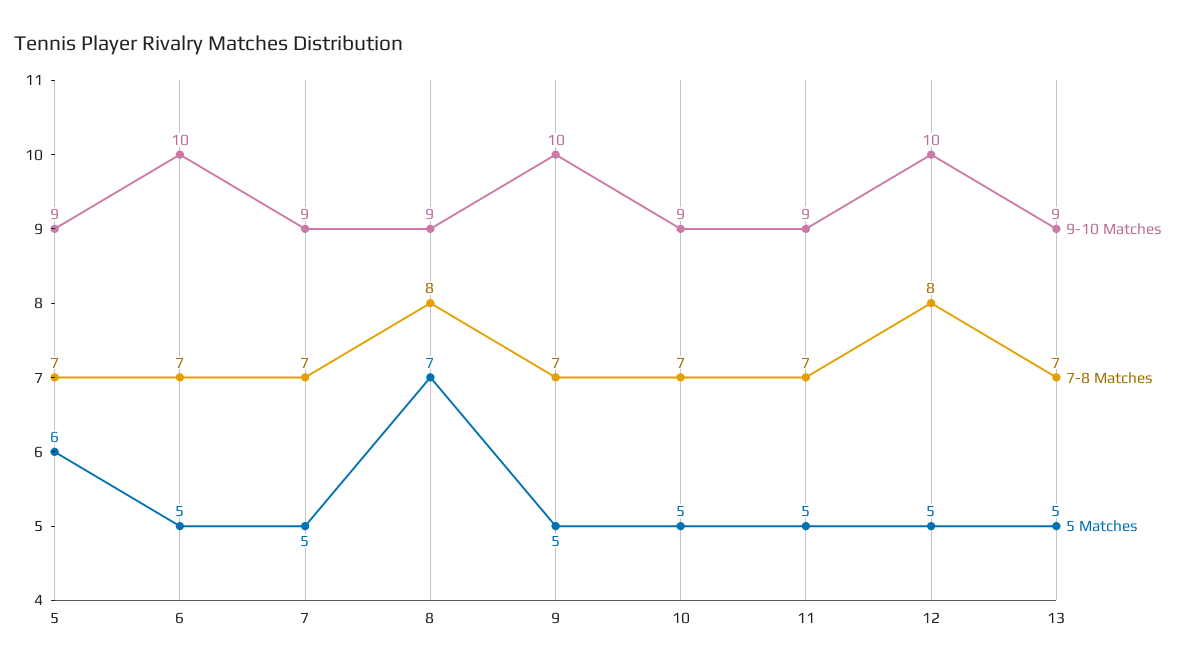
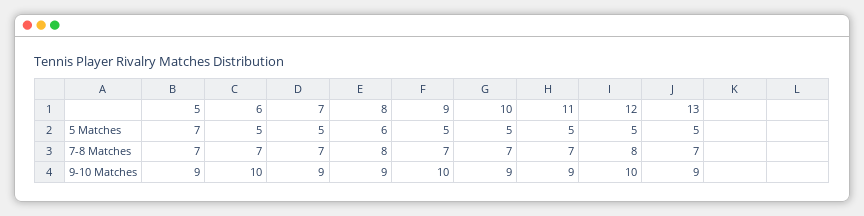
5 Matches, 5: 6 -> 7
5 Matches, 8: 7 -> 6

